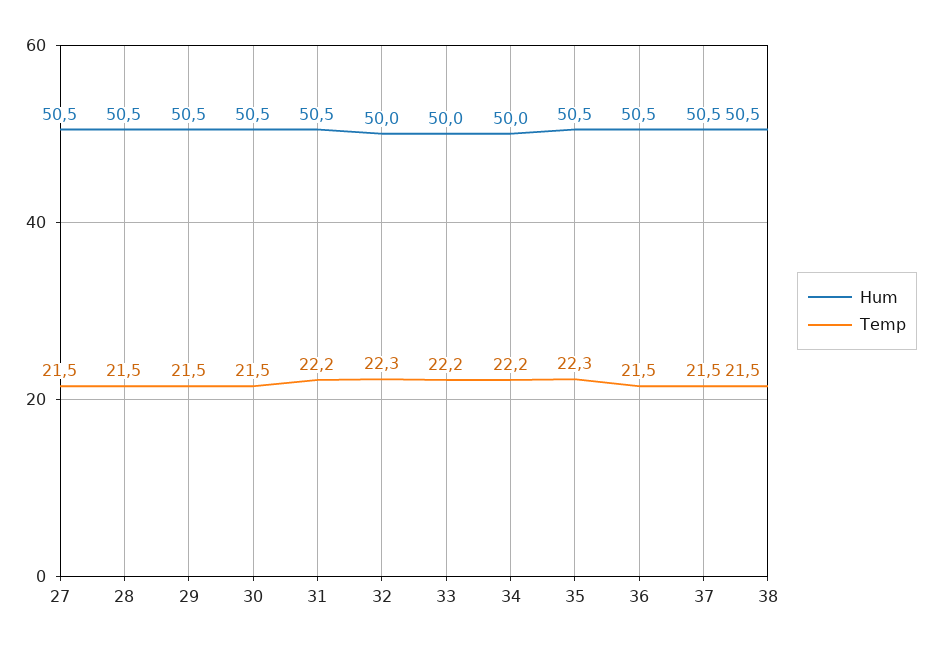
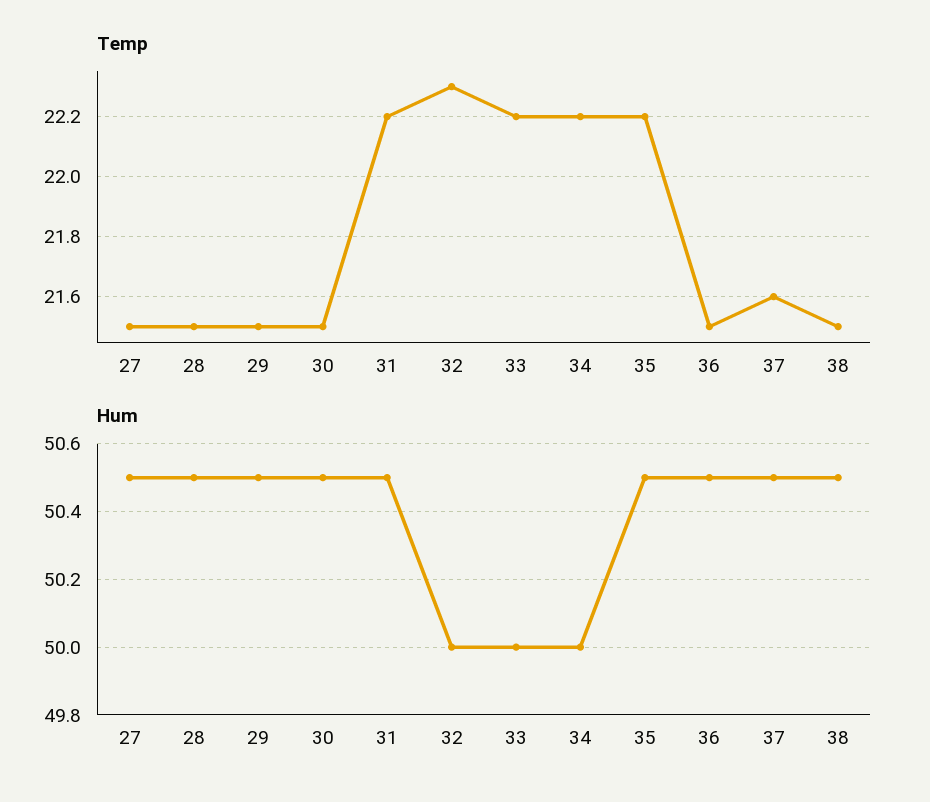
Temp, 35: 22.3 -> 22.2
Temp, 37: 21.5 -> 21.6

